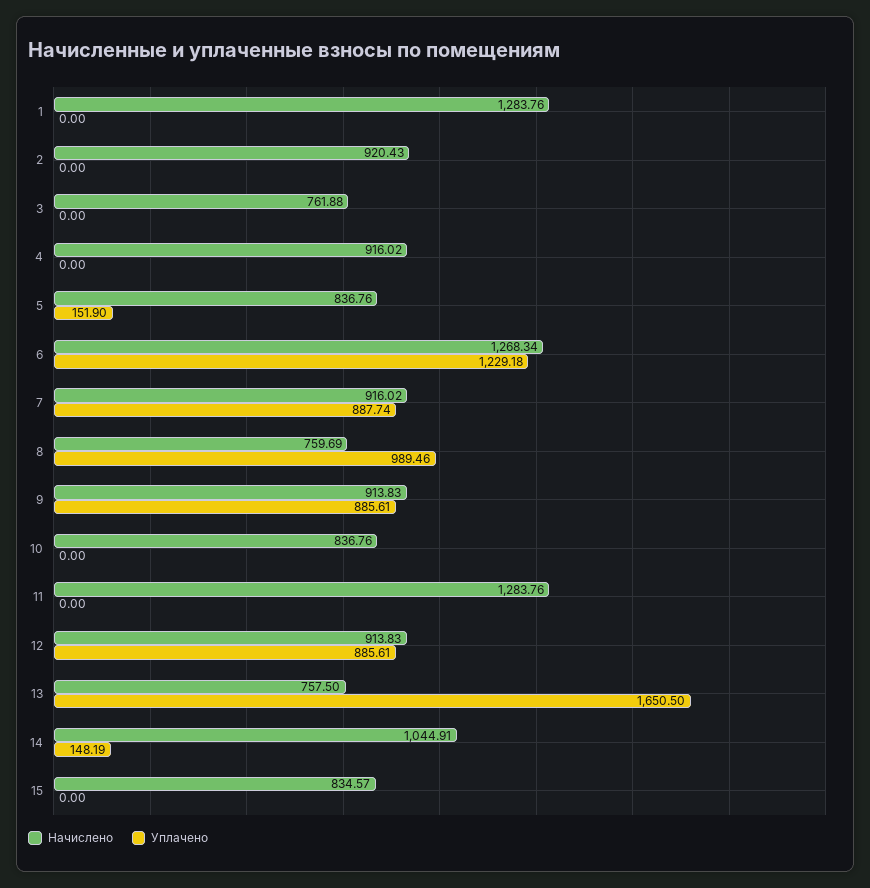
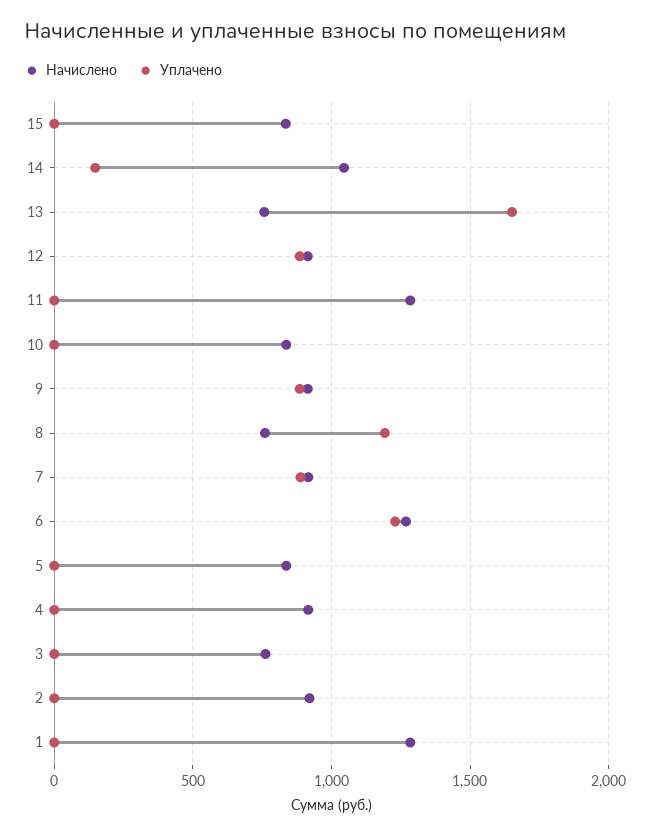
Уплачено, 5: 151.9 -> 0
Уплачено, 8: 989.46 -> 1200

